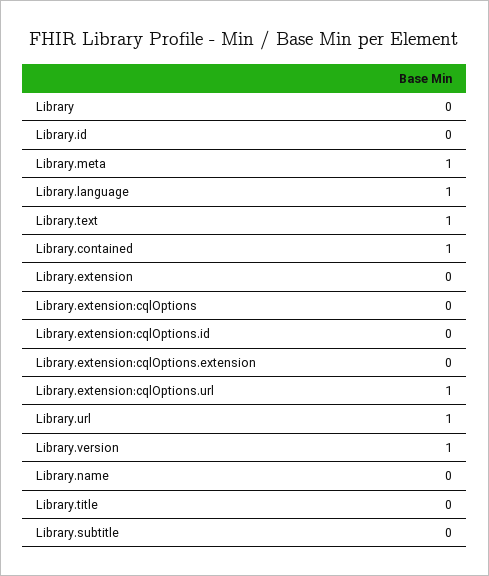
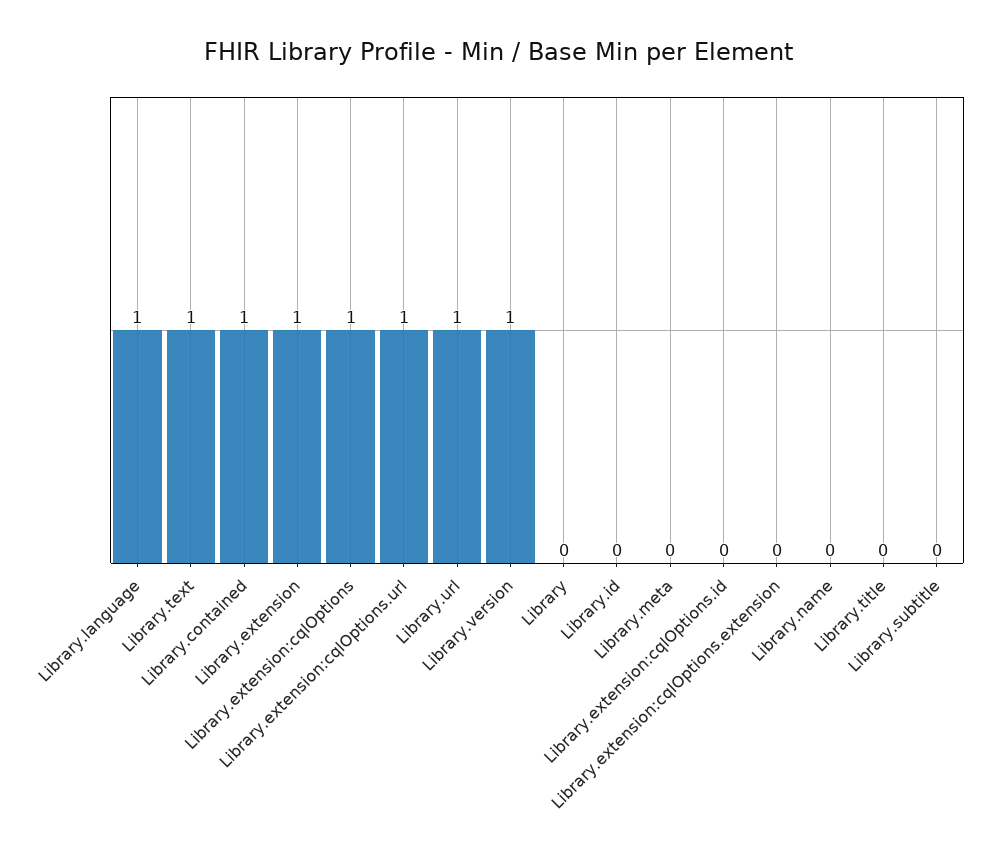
Library.meta: 1 -> 0
Library.extension: 0 -> 1
Library.extension:cqlOptions: 0 -> 1

